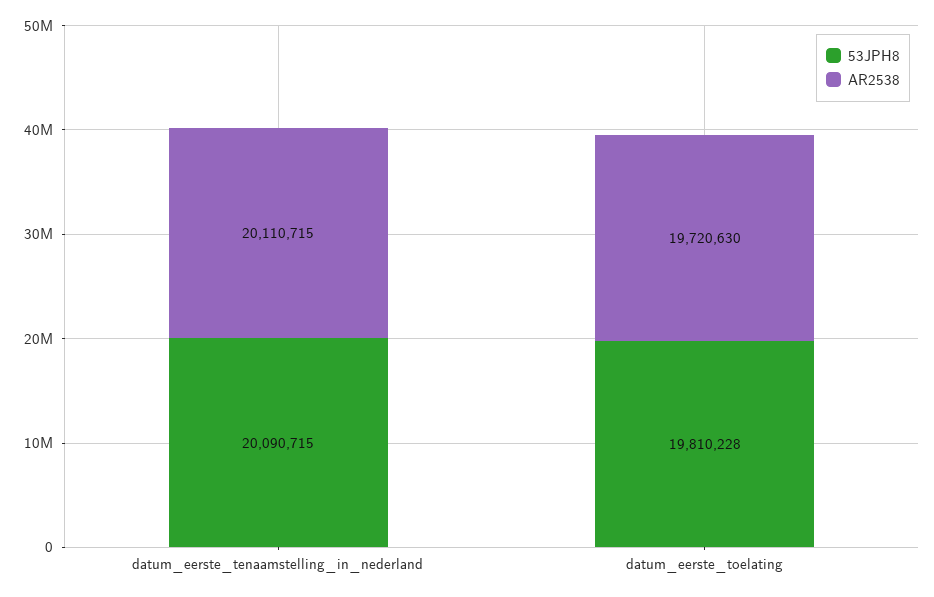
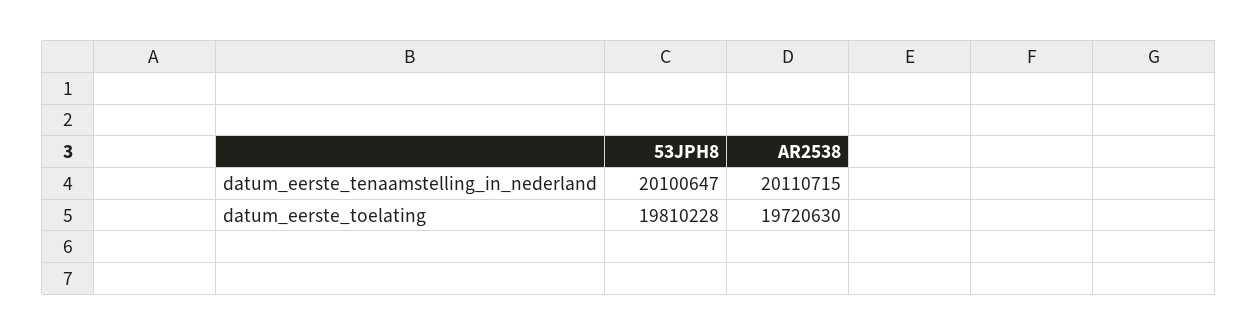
53JPH8, datum_eerste_tenaamstelling_in_nederland: 20090715 -> 20100647

